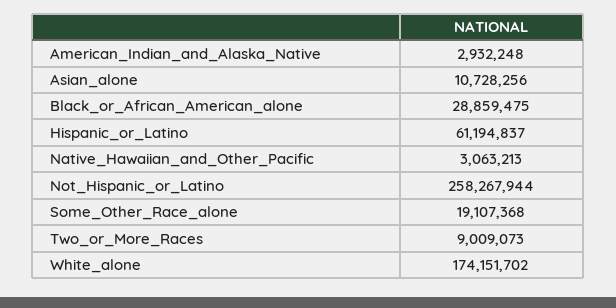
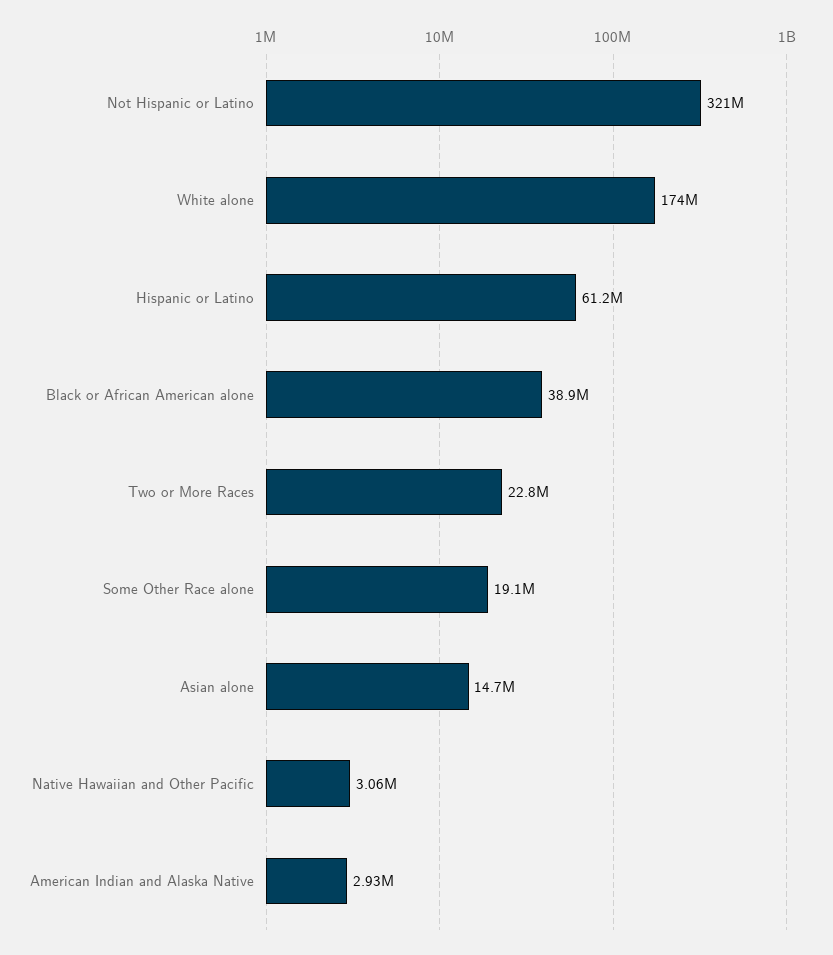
Asian_alone: 10728256 -> 14700000
Black_or_African_American_alone: 28859475 -> 38900000
Not_Hispanic_or_Latino: 258267944 -> 321000000
Two_or_More_Races: 9009073 -> 22800000

